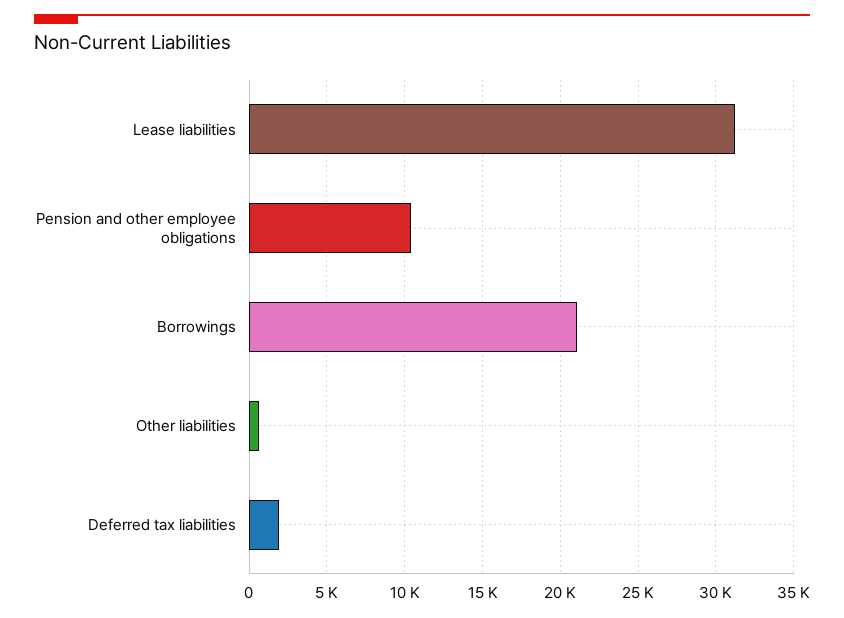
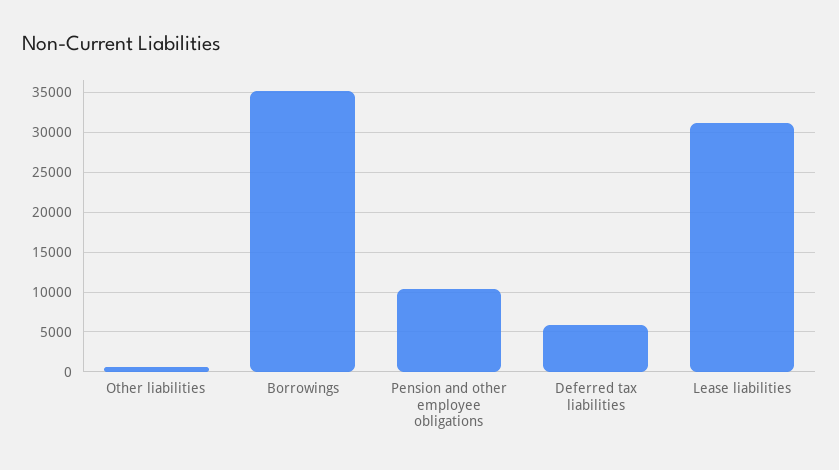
Borrowings: 21000 -> 35000
Deferred tax liabilities: 2000 -> 6000

